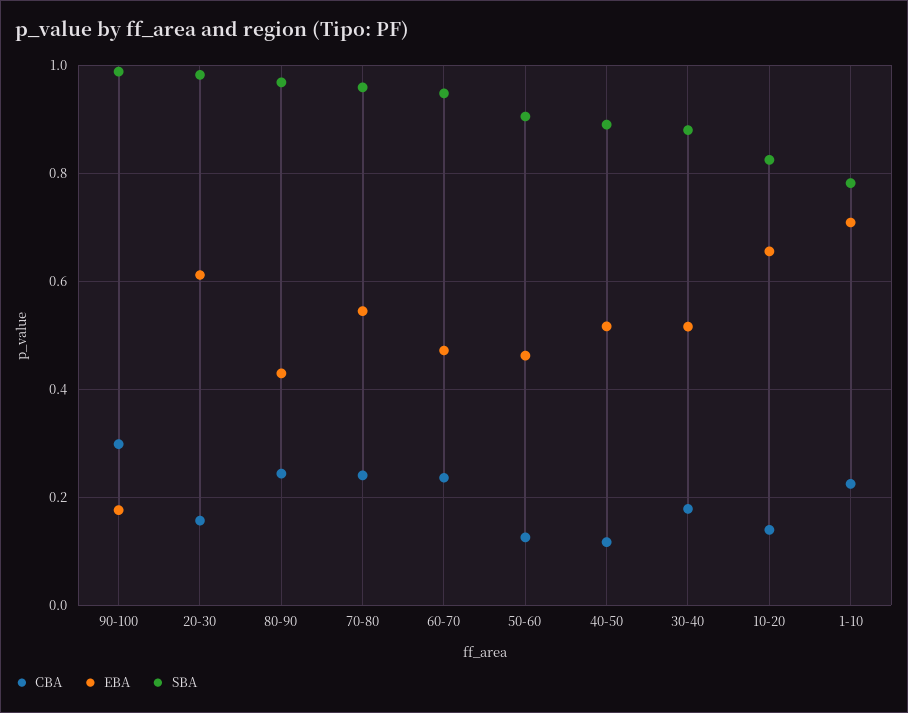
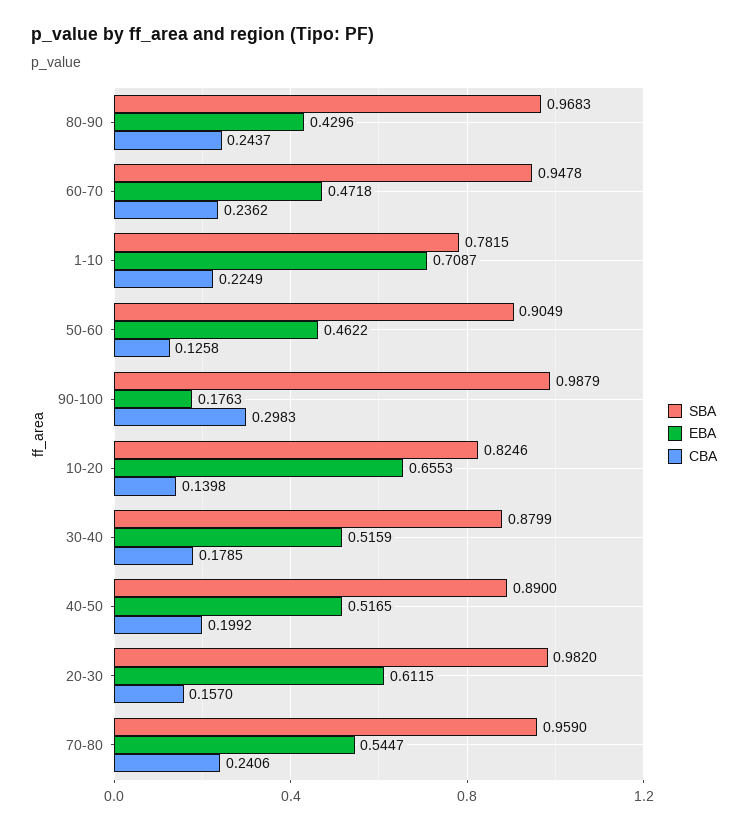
CBA, 40-50: 0.12 -> 0.1992

